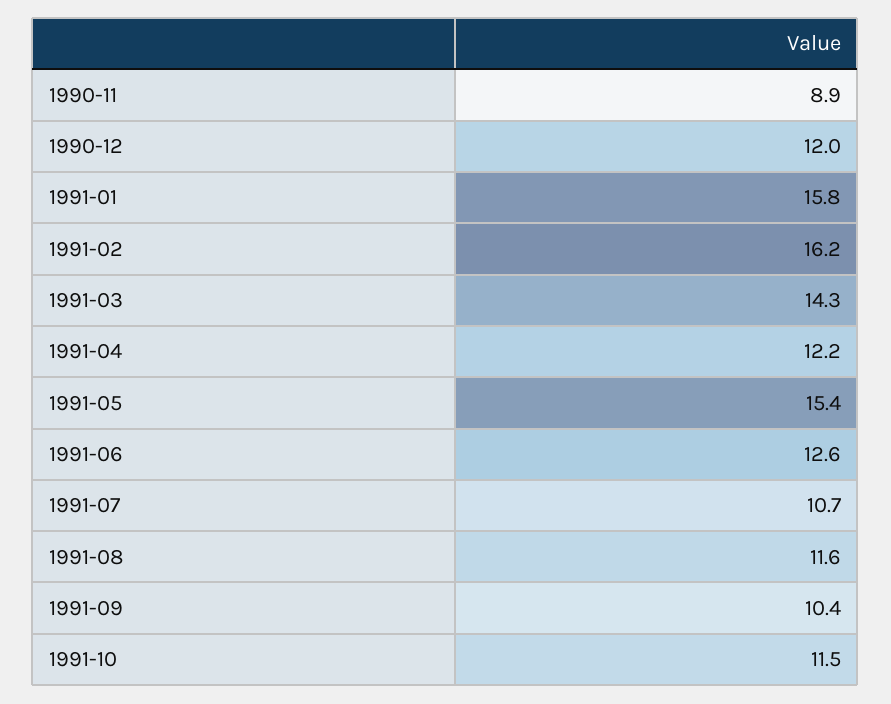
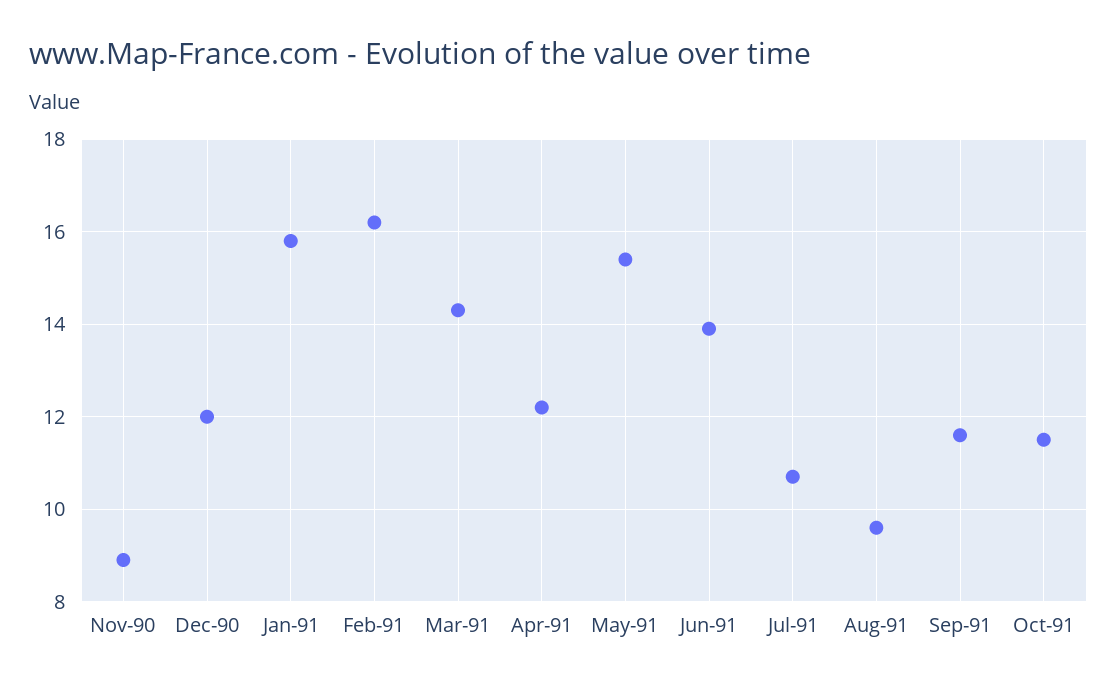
1991-06: 12.6 -> 14
1991-08: 11.6 -> 9.5
1991-09: 10.4 -> 11.5

